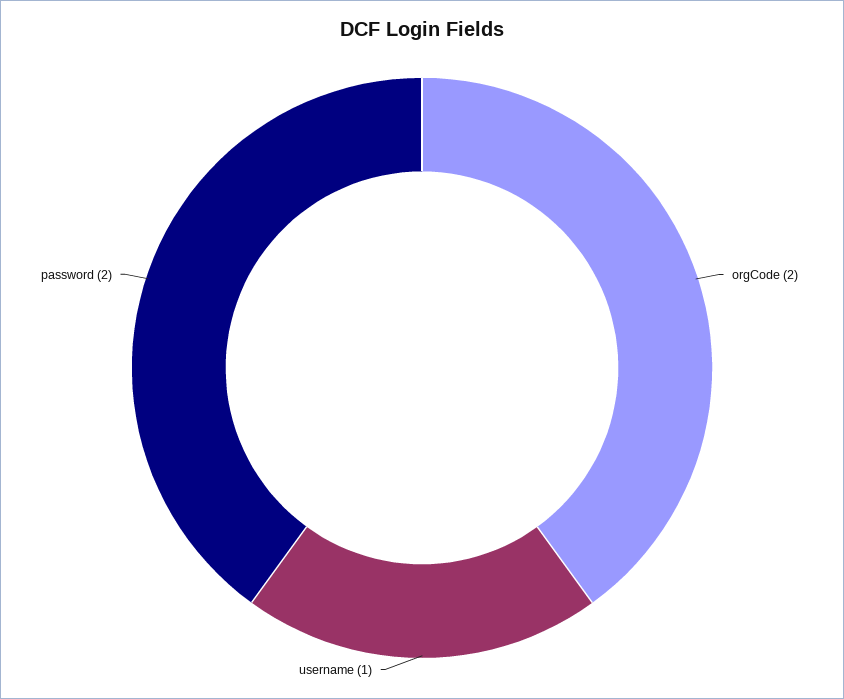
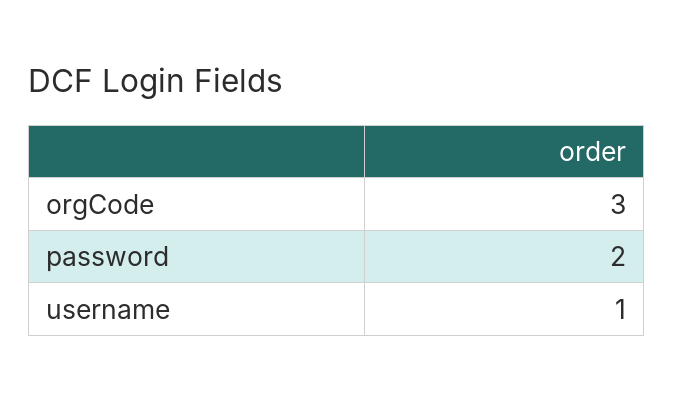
orgCode: 2 -> 3

